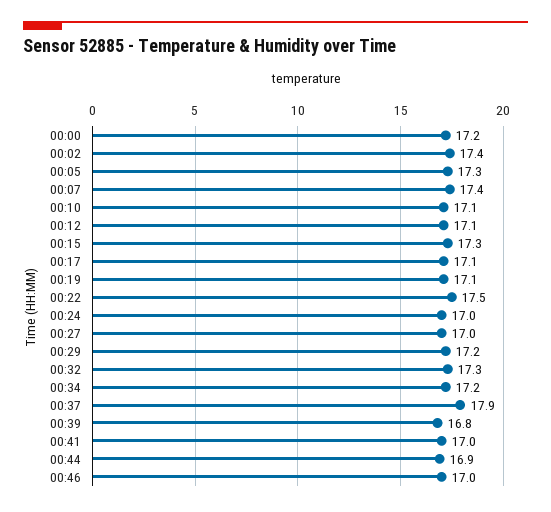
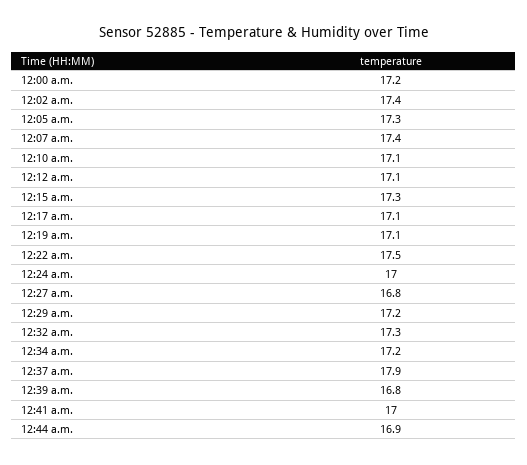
00:27: 17 -> 16.8
00:46: 17 -> none

